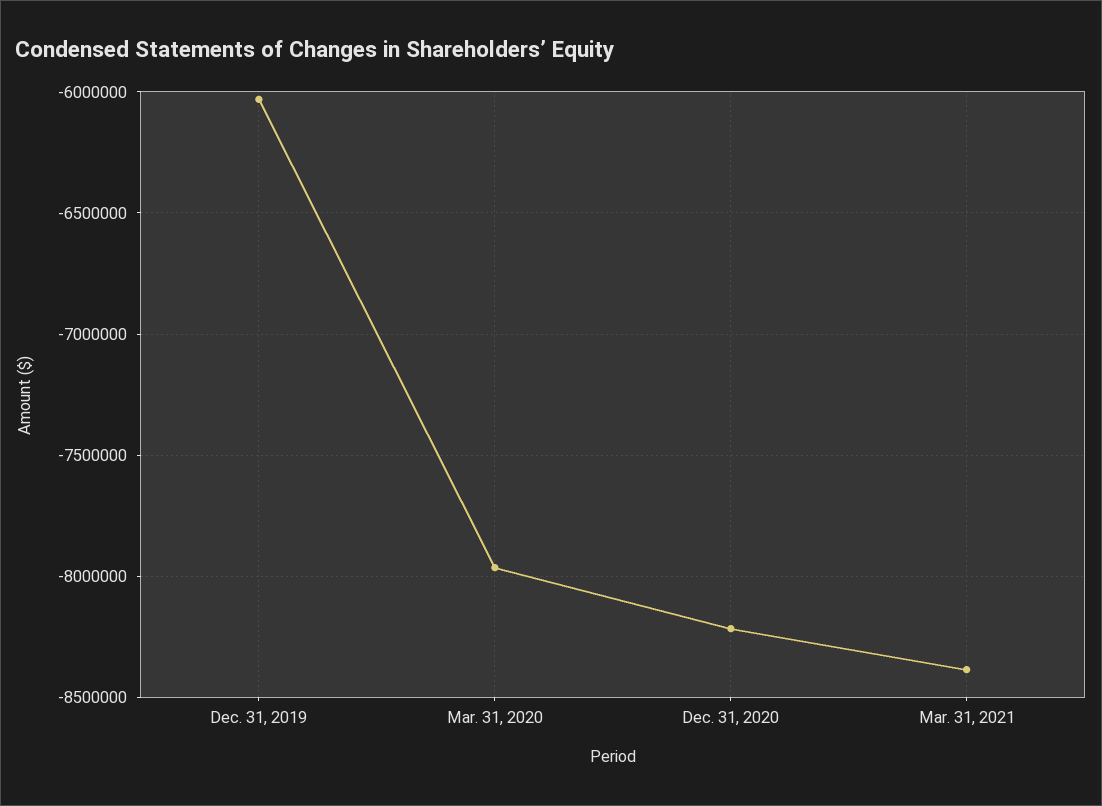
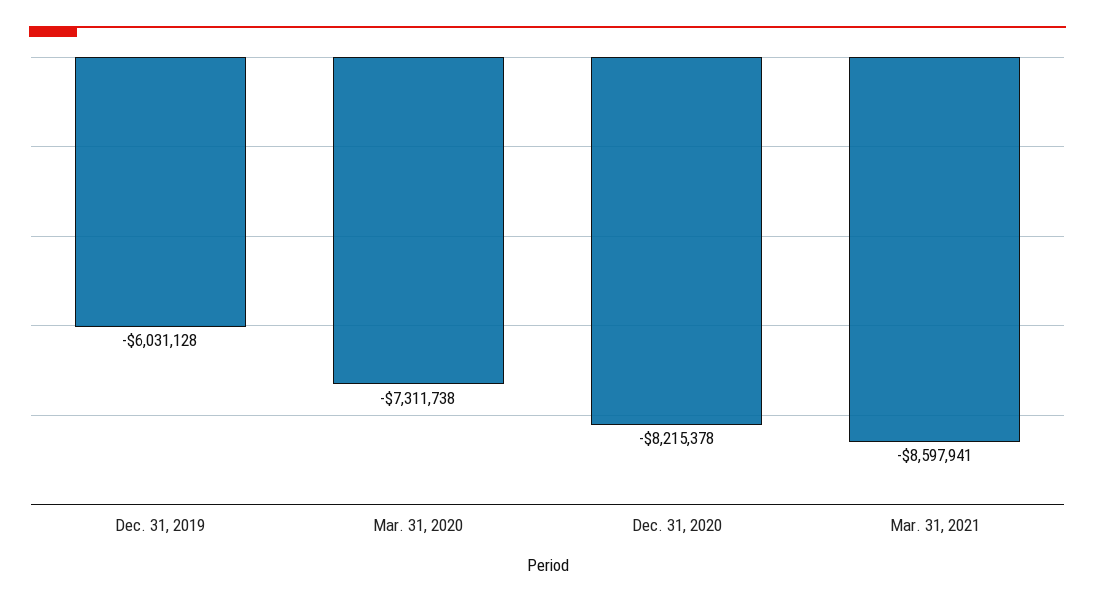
Mar. 31, 2020: -7950000 -> -7311738
Mar. 31, 2021: -8400000 -> -8597941

